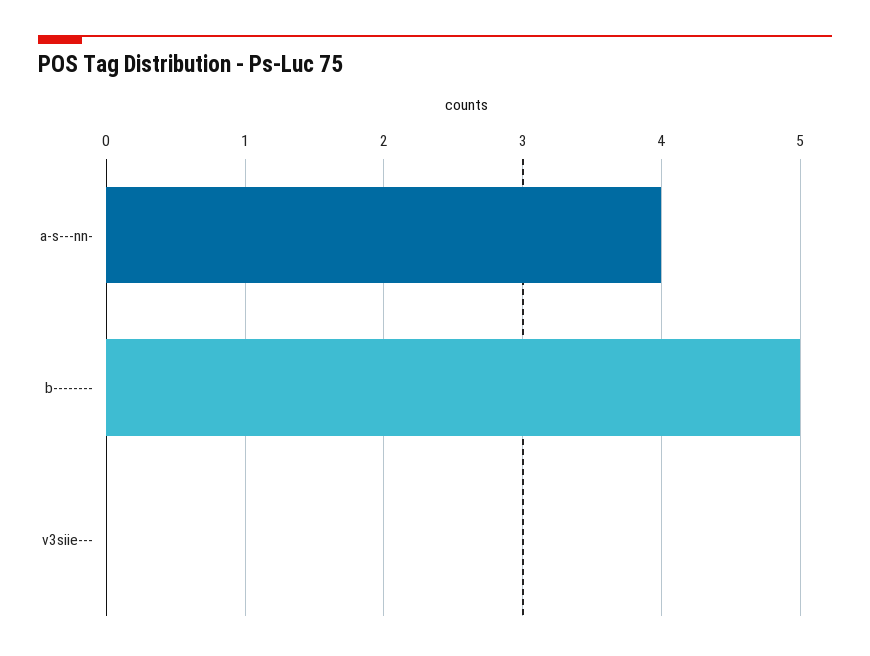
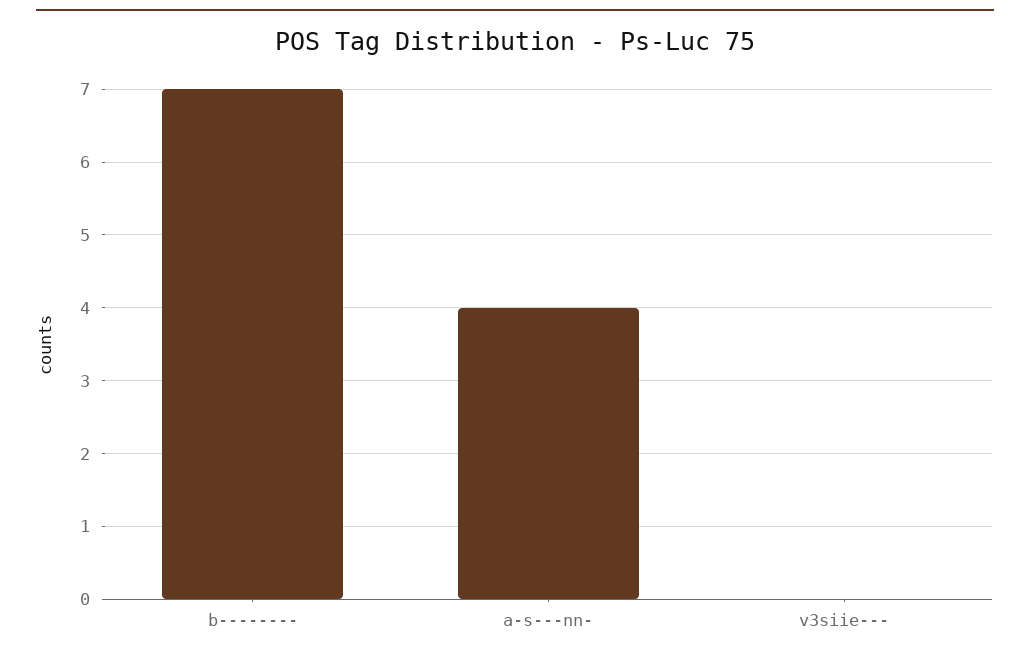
b--------: 5 -> 7

